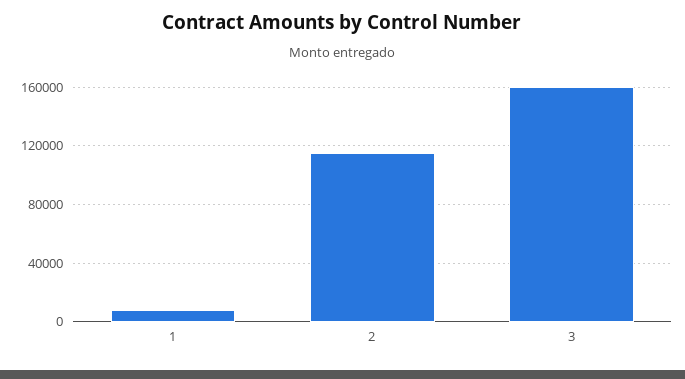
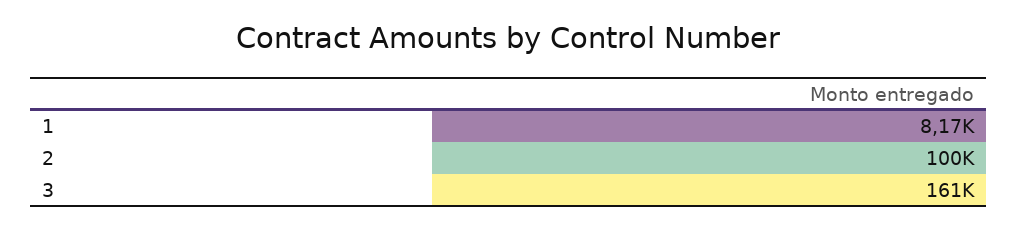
2: 115000 -> 100000

